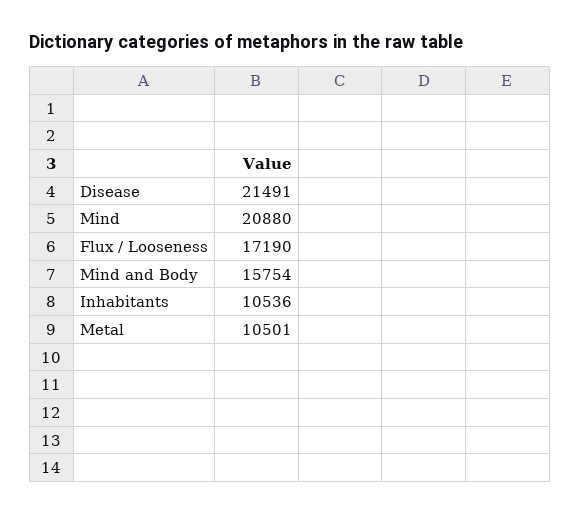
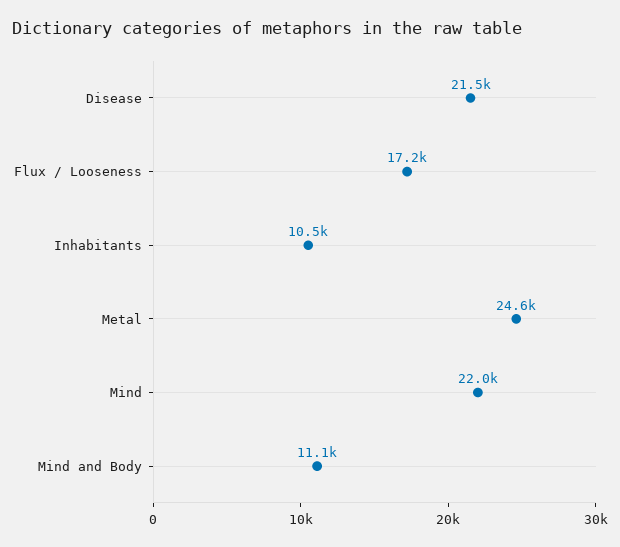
Mind: 20880 -> 22000
Mind and Body: 15754 -> 11100
Metal: 10501 -> 24600

